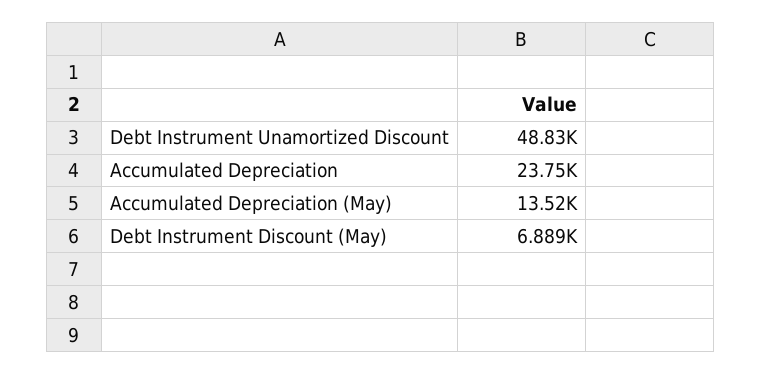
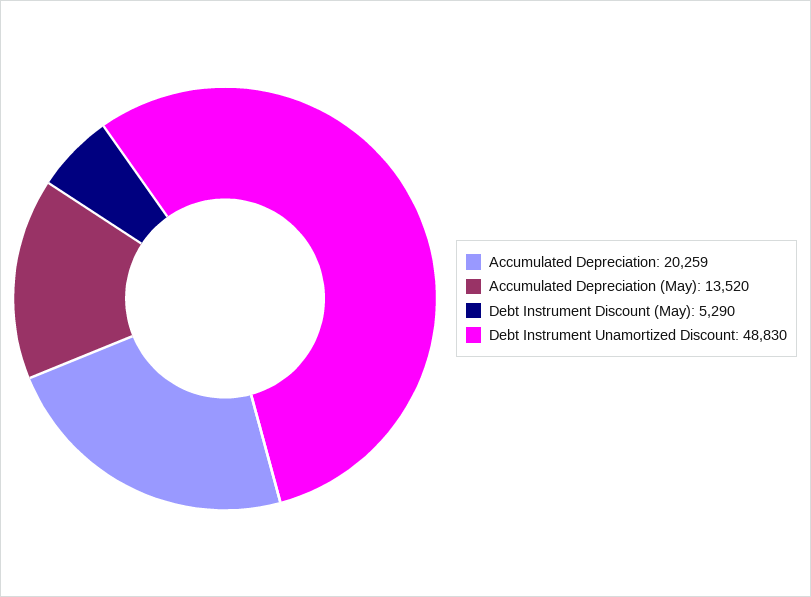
Accumulated Depreciation: 23750 -> 20259
Debt Instrument Discount (May): 6889 -> 5290

